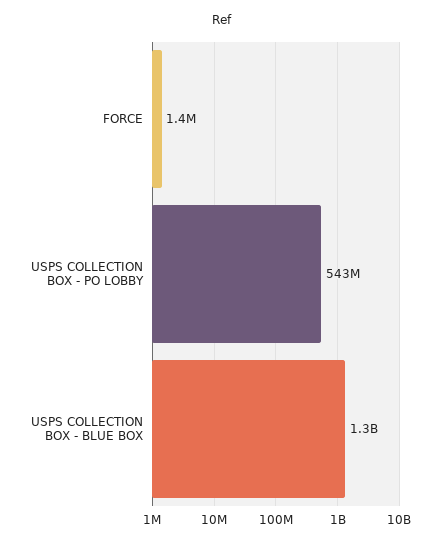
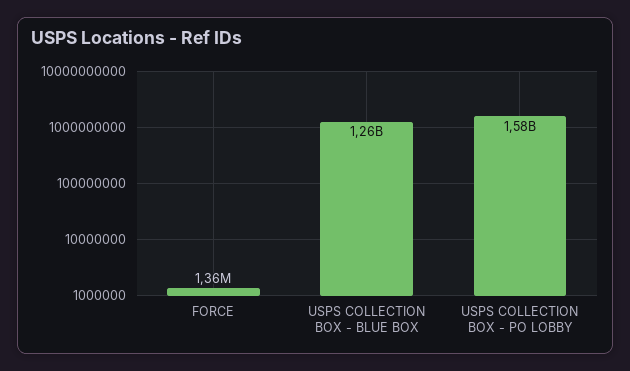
USPS COLLECTION BOX - PO LOBBY: 543000000 -> 1580000000

